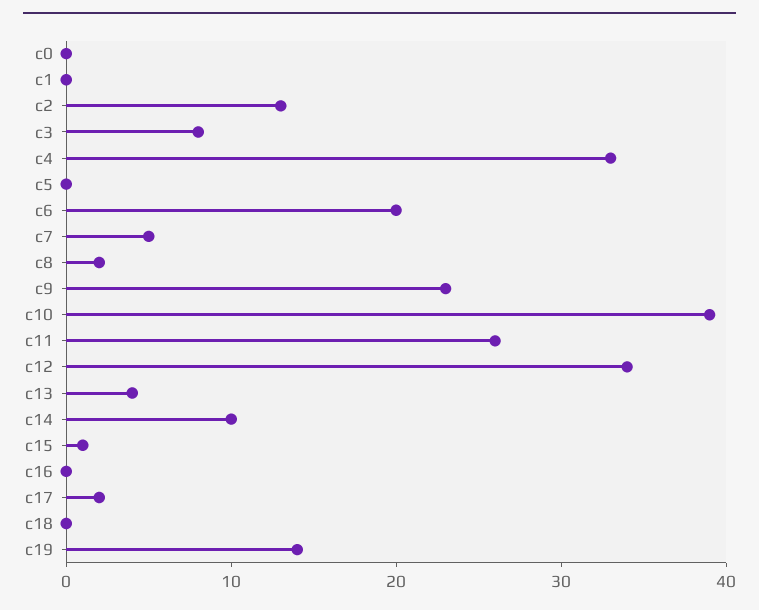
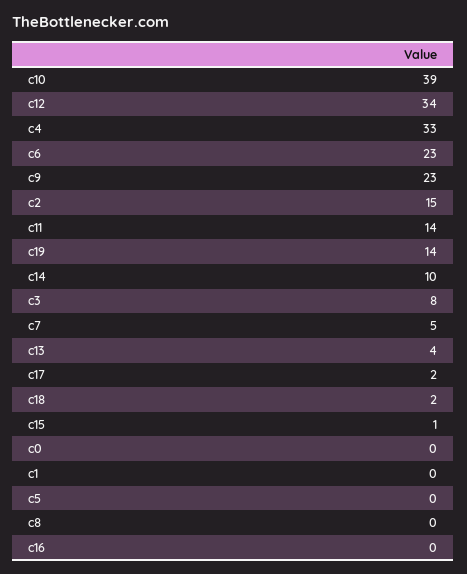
c2: 13 -> 15
c6: 20 -> 23
c8: 2 -> 0
c11: 26 -> 14
c18: 0 -> 2

